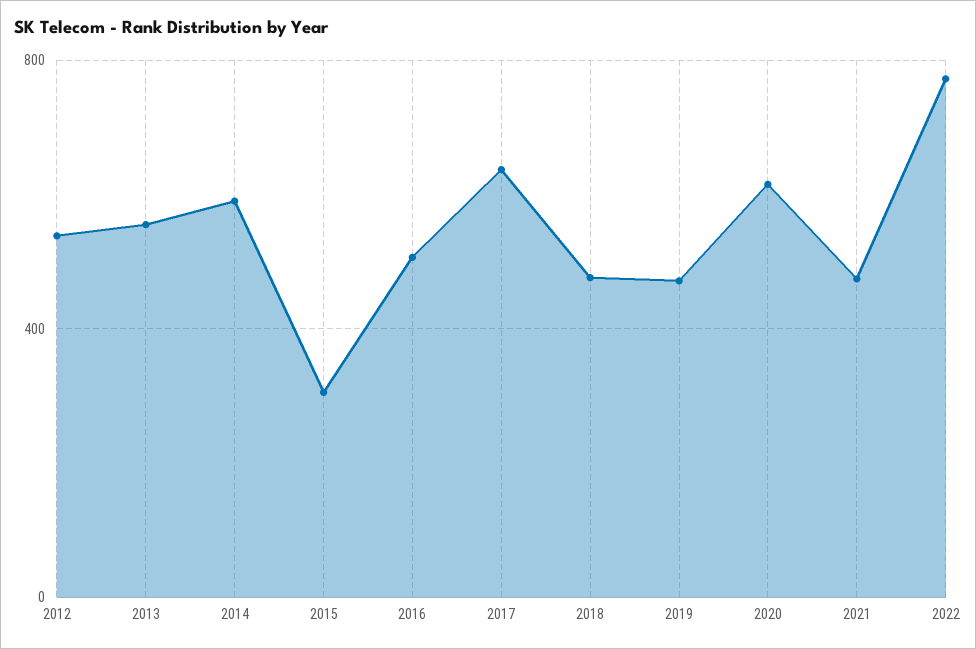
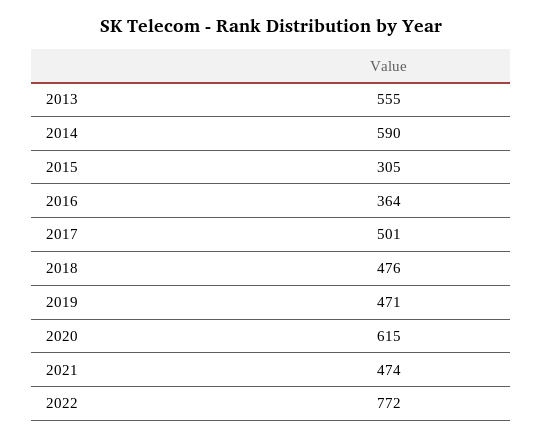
2012: 550 -> none
2016: 500 -> 364
2017: 650 -> 501

